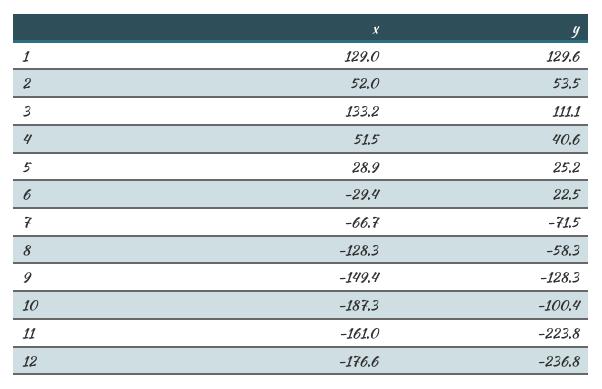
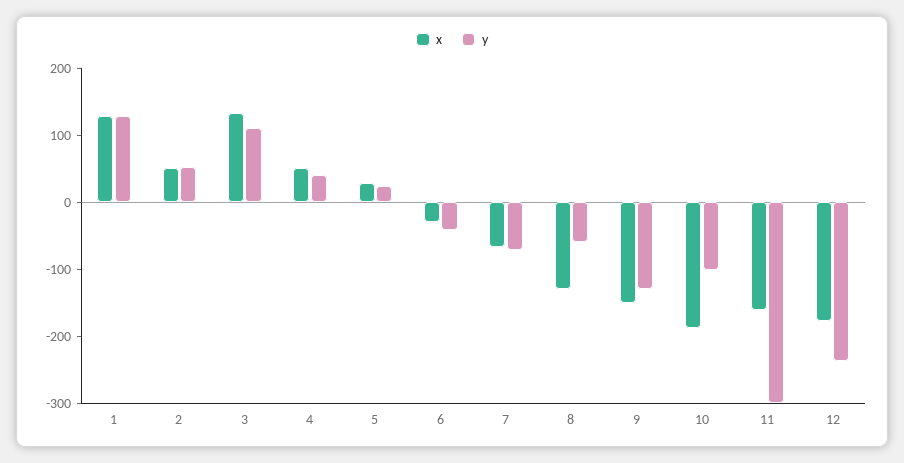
y, 6: 22.5 -> -40
y, 11: -223.8 -> -300

